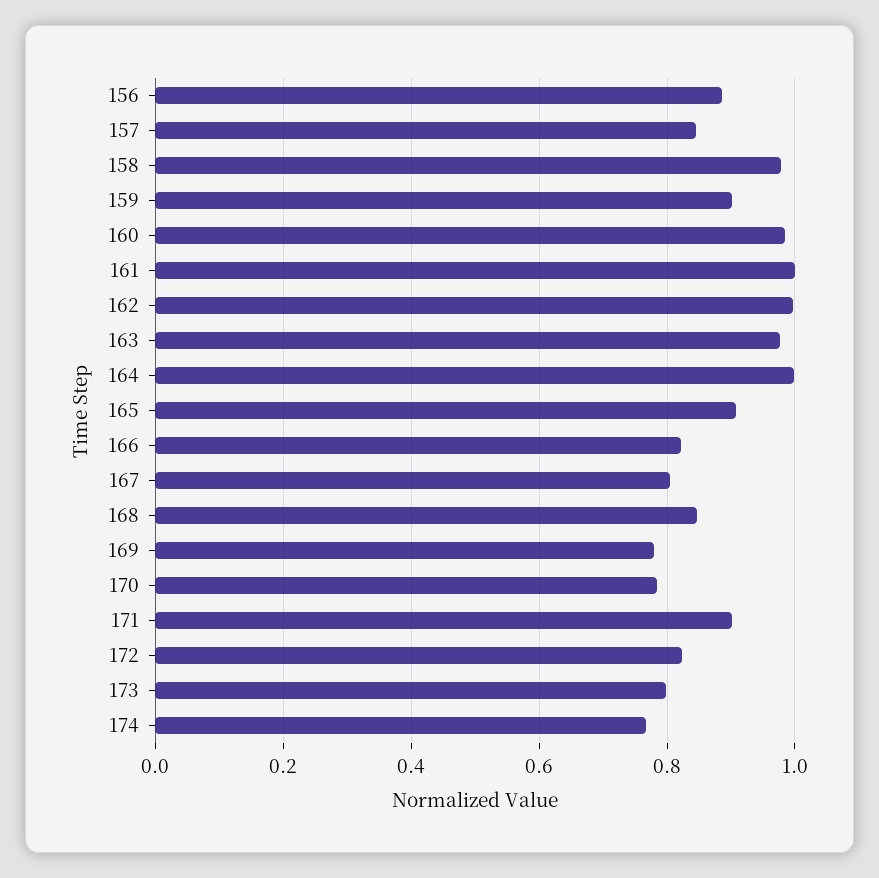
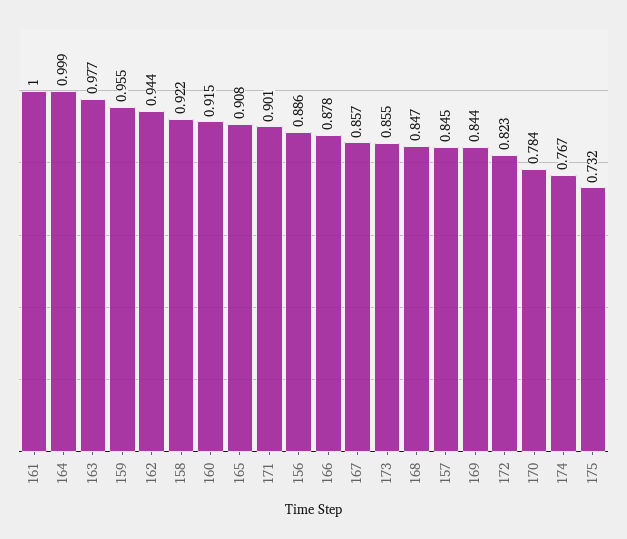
158: 0.98 -> 0.922
159: 0.9 -> 0.955
160: 0.98 -> 0.915
162: 1 -> 0.944
166: 0.82 -> 0.878
167: 0.8 -> 0.857
169: 0.78 -> 0.844
173: 0.8 -> 0.855
175: none -> 0.732

